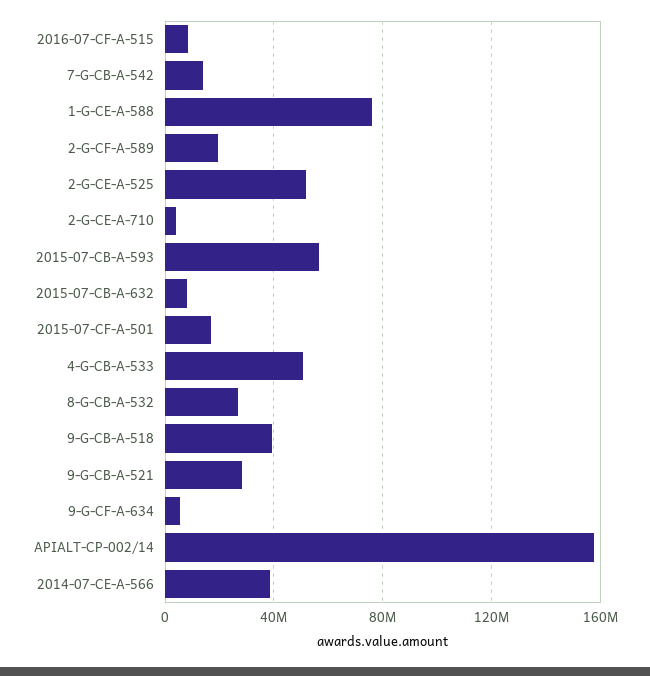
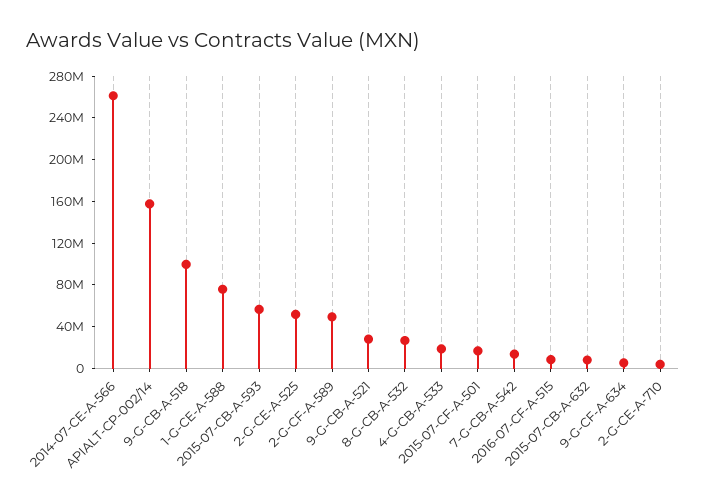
2-G-CF-A-589: 20000000 -> 50000000
4-G-CB-A-533: 50000000 -> 20000000
9-G-CB-A-518: 40000000 -> 100000000
2014-07-CE-A-566: 40000000 -> 260000000

